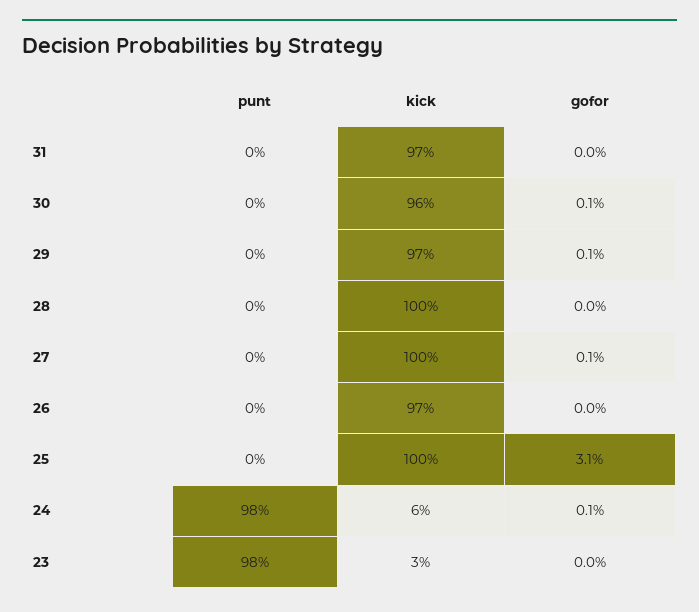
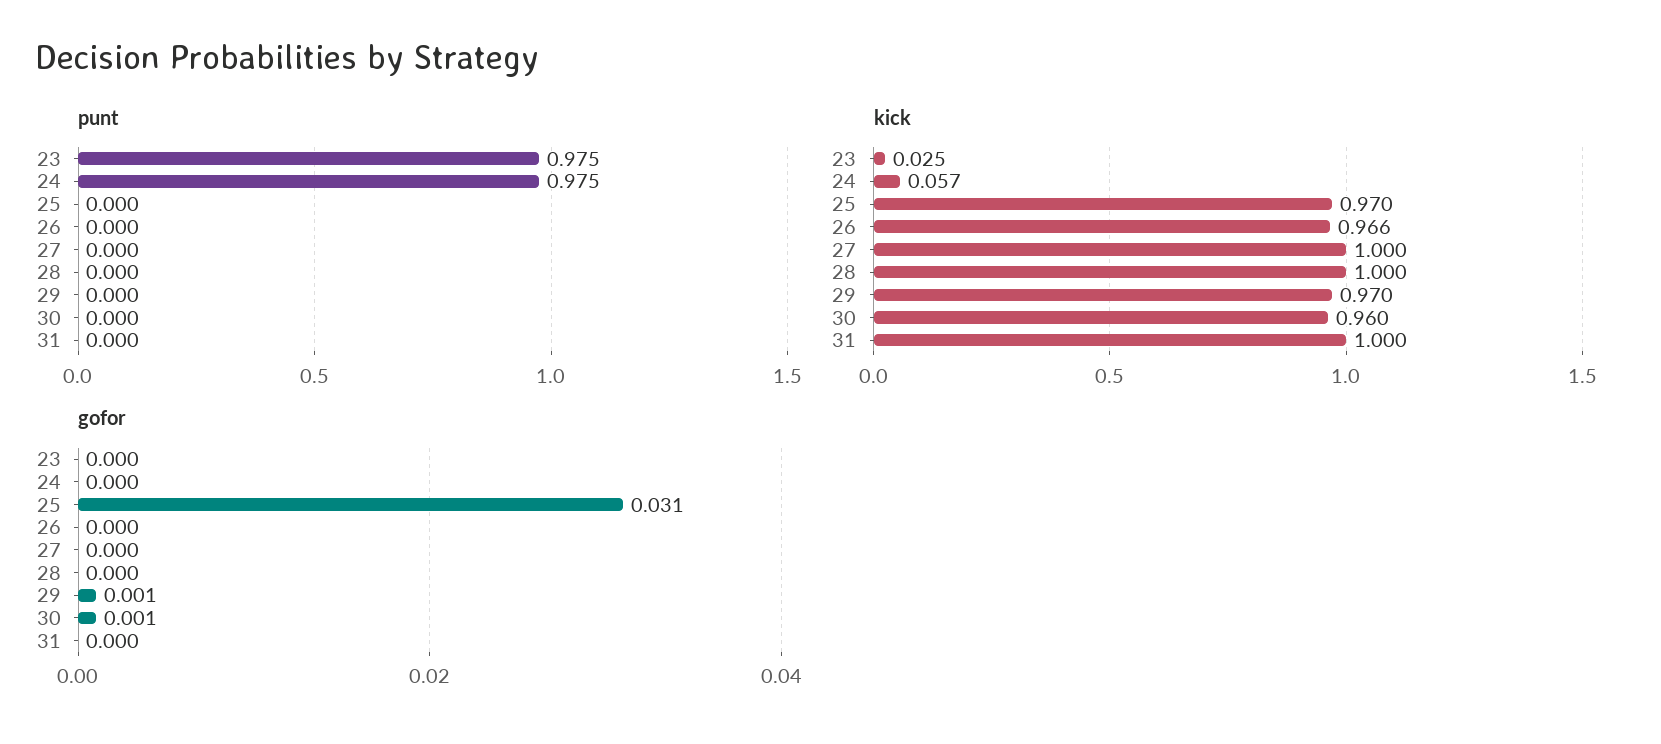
kick, 31: 0.97 -> 1
gofor, 27: 0.001 -> 0
kick, 25: 1 -> 0.97
gofor, 24: 0.001 -> 0

